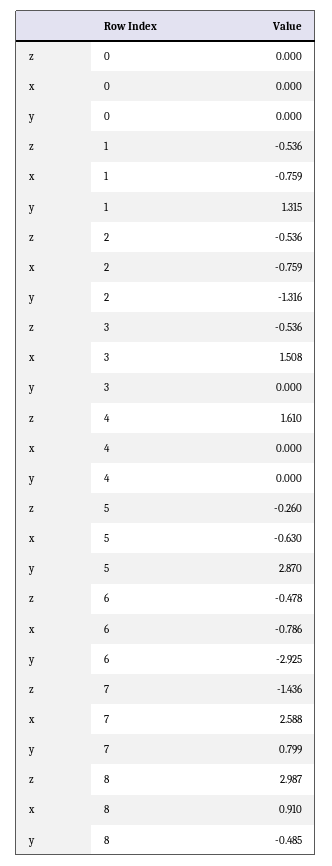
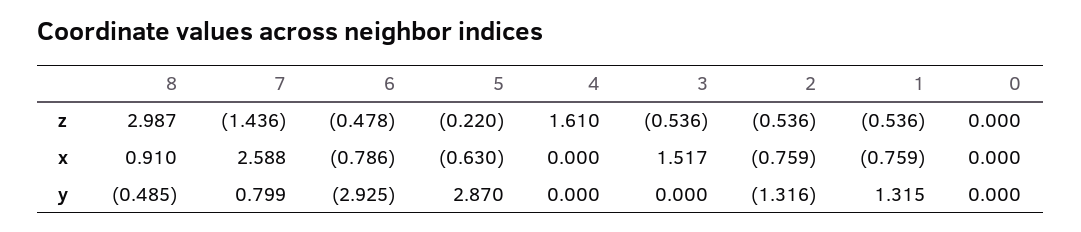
x, 3: 1.508 -> 1.517
z, 5: -0.26 -> -0.22

